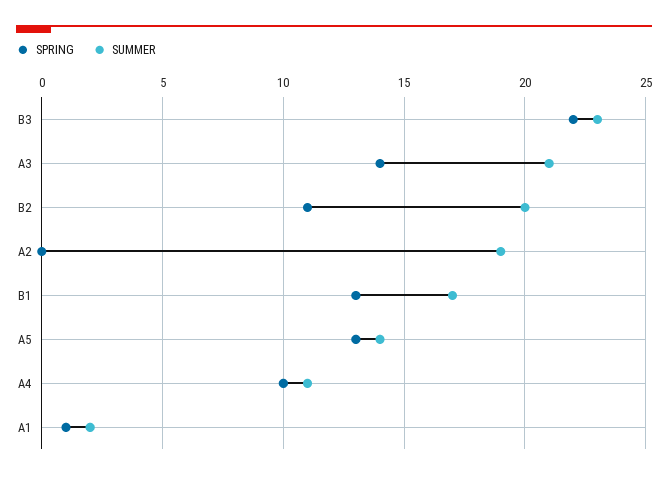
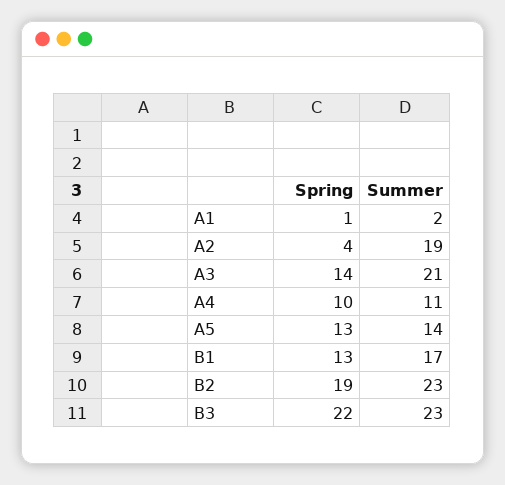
SPRING, B2: 11 -> 19
SUMMER, B2: 20 -> 23
SPRING, A2: 0 -> 4

